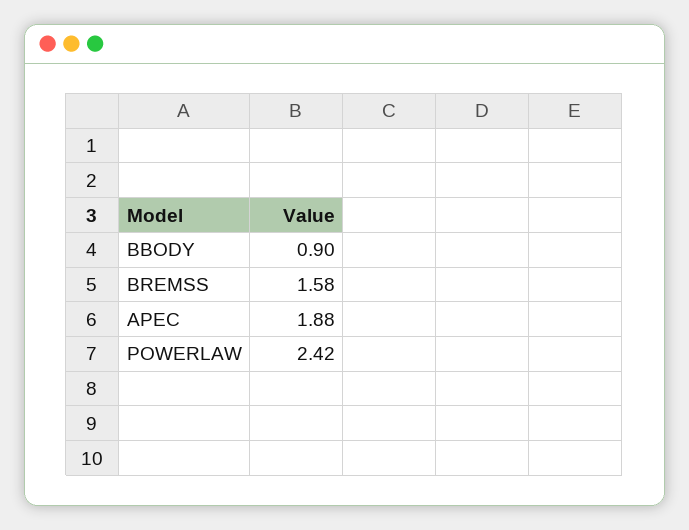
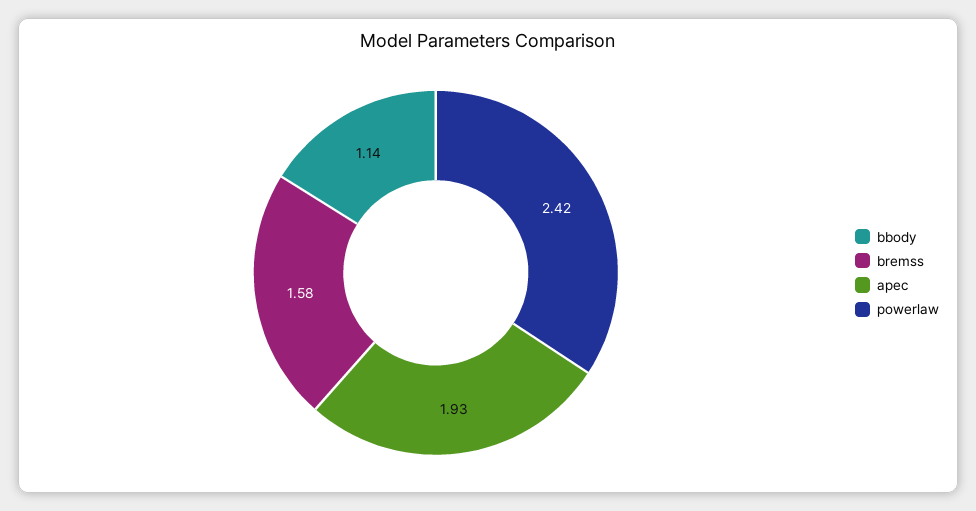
BBODY: 0.9 -> 1.14
APEC: 1.88 -> 1.93

